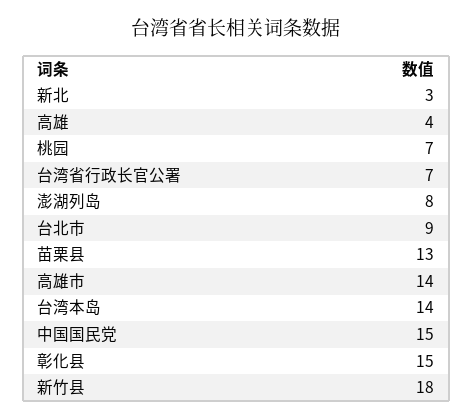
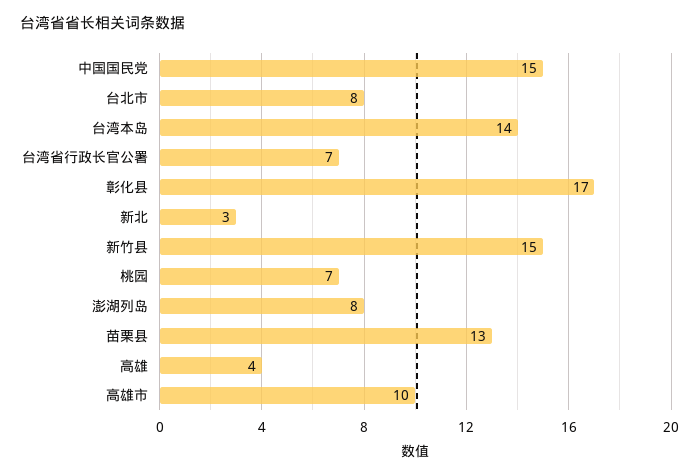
台北市: 9 -> 8
高雄市: 14 -> 10
彰化县: 15 -> 17
新竹县: 18 -> 15

